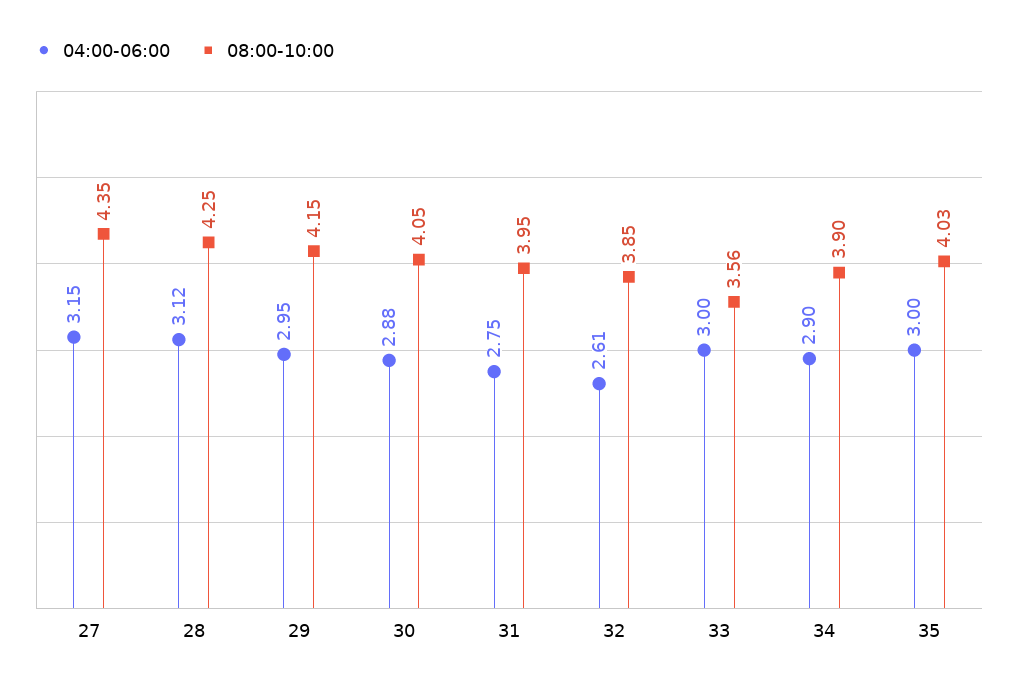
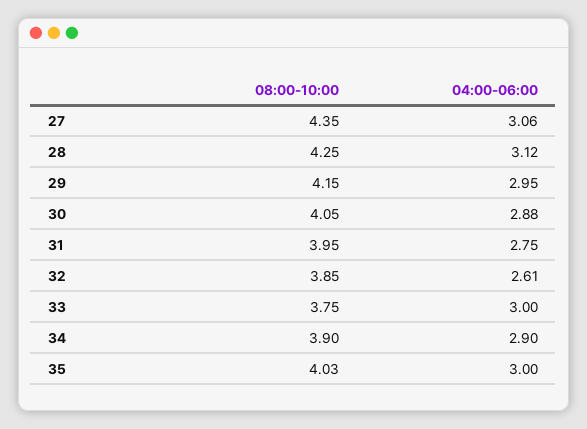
04:00-06:00, 27: 3.15 -> 3.06
08:00-10:00, 33: 3.56 -> 3.75

